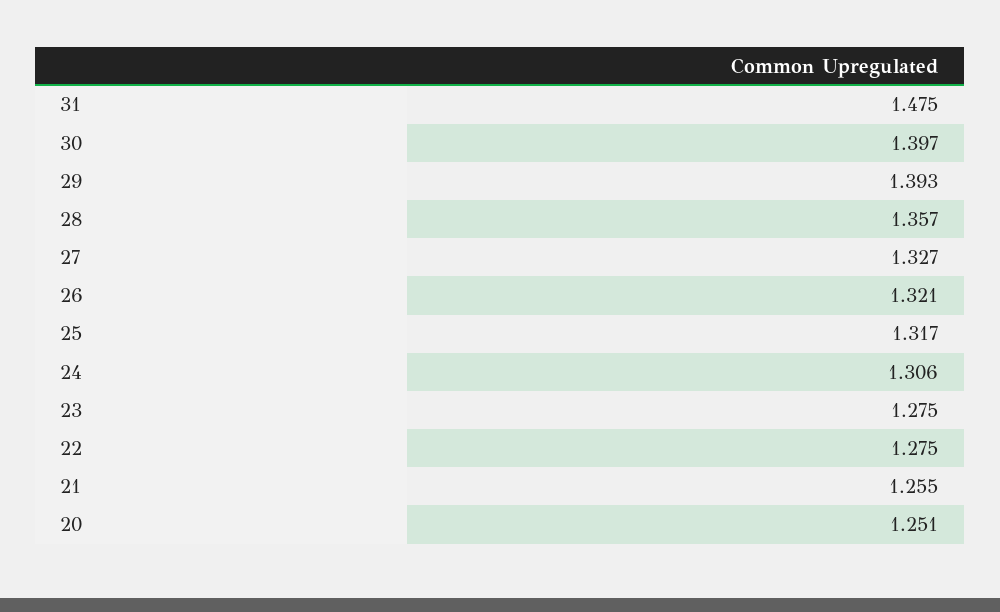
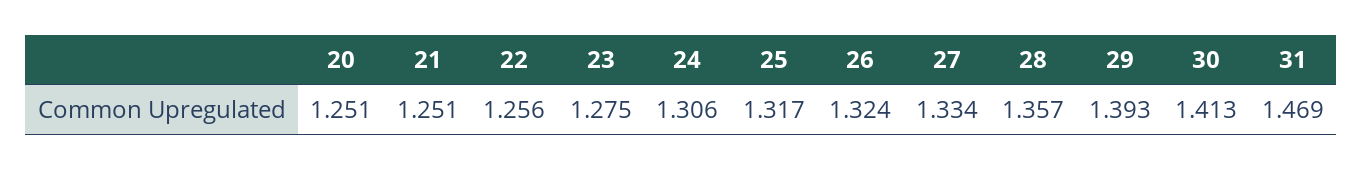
31: 1.475 -> 1.469
30: 1.397 -> 1.413
27: 1.327 -> 1.334
26: 1.321 -> 1.324
22: 1.275 -> 1.256
21: 1.255 -> 1.251

